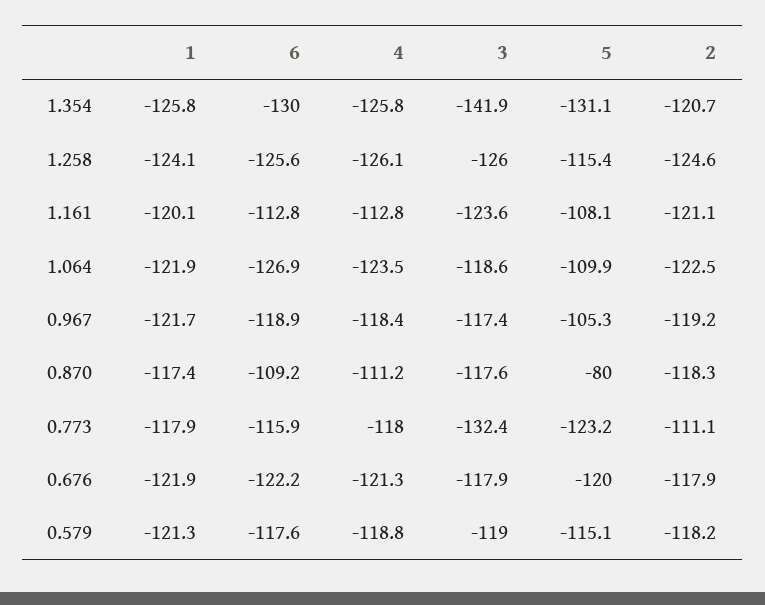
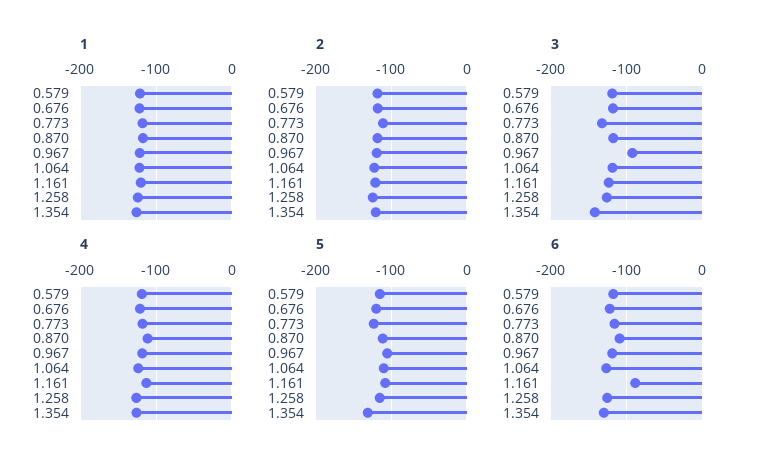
6, 1.161: -112.8 -> -90
3, 0.967: -117.4 -> -90
5, 0.870: -80 -> -110

